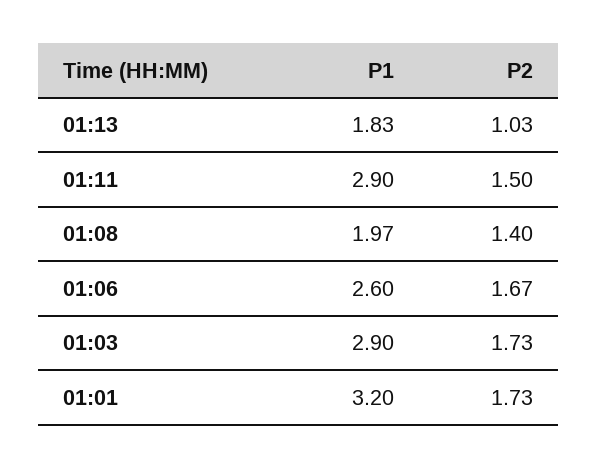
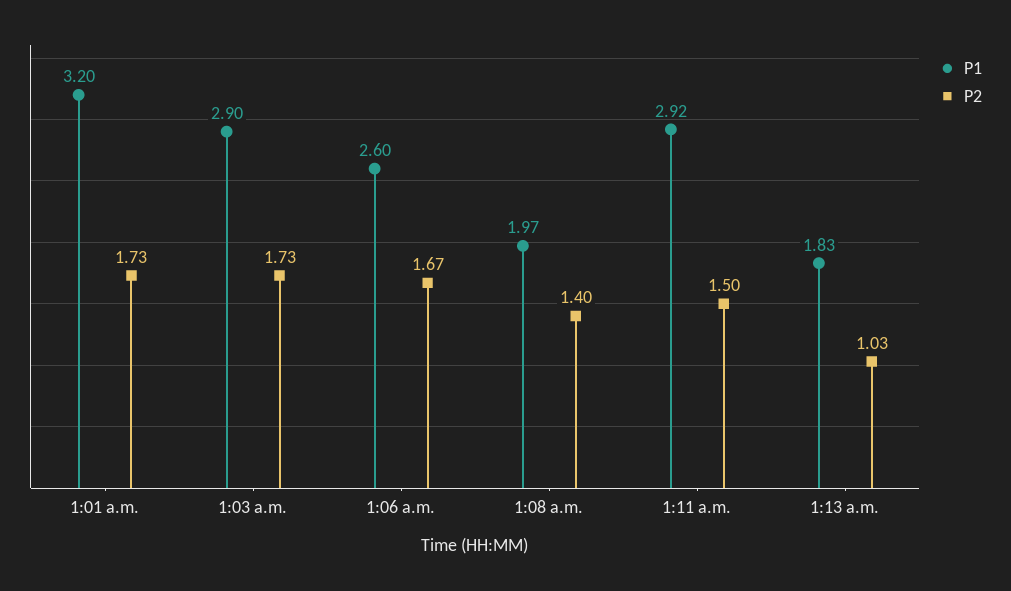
P1, 01:11: 2.9 -> 2.92

